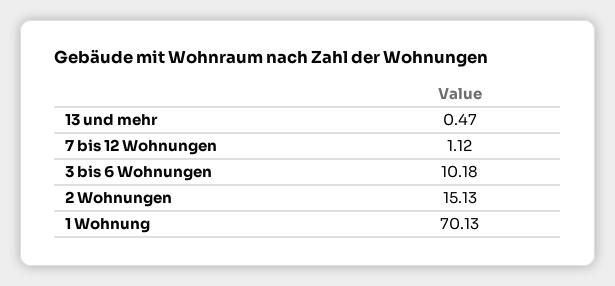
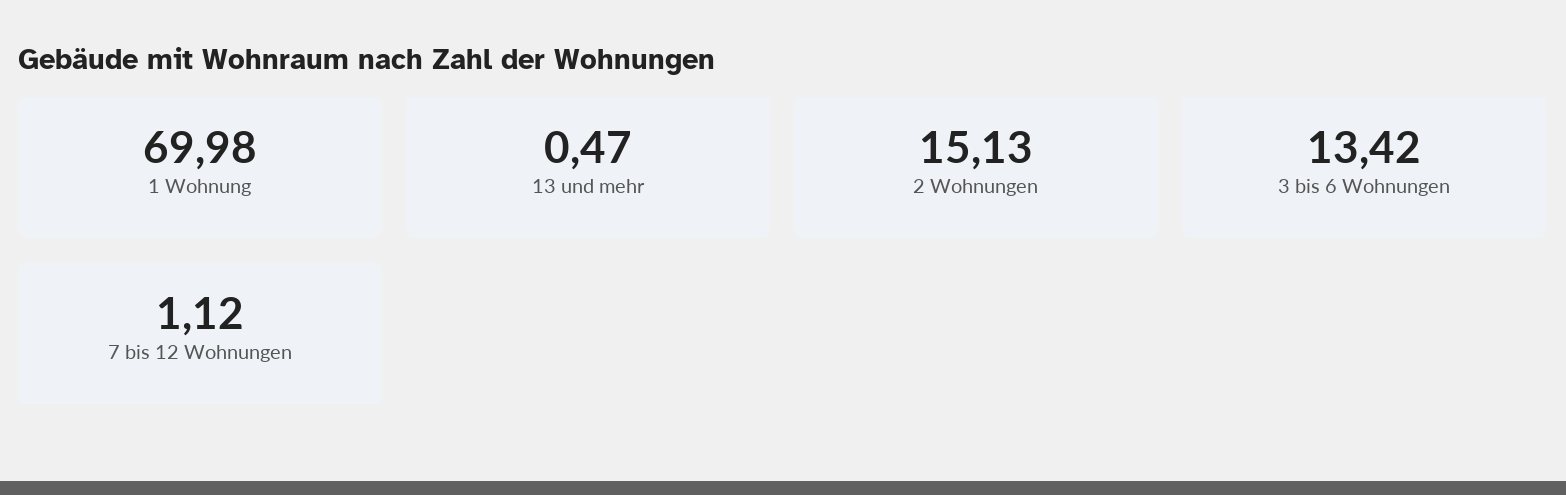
3 bis 6 Wohnungen: 10.18 -> 13.42
1 Wohnung: 70.13 -> 69.98

